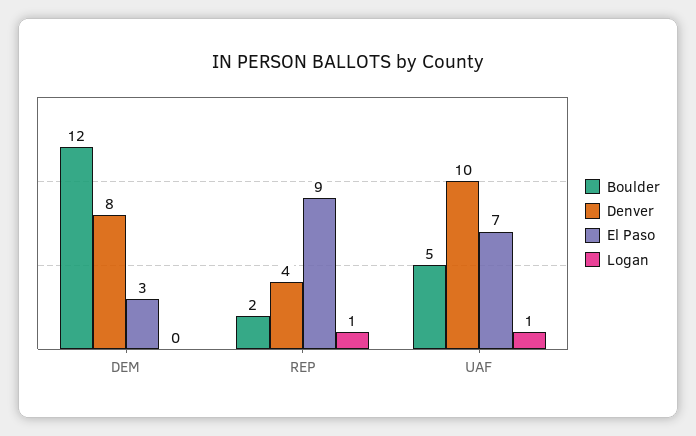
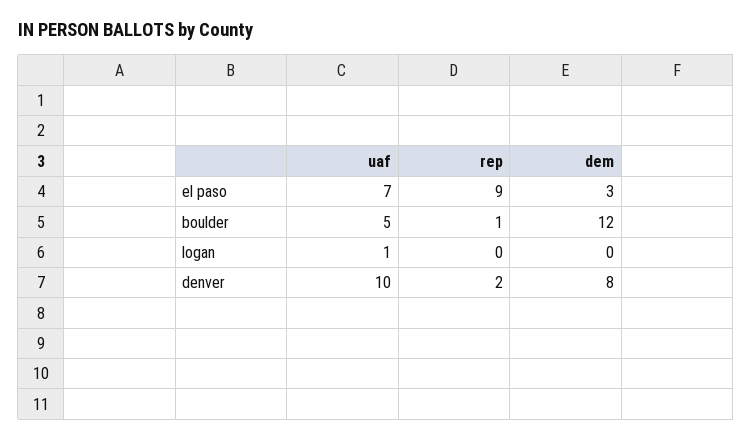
Boulder, REP: 2 -> 1
Denver, REP: 4 -> 2
Logan, REP: 1 -> 0

